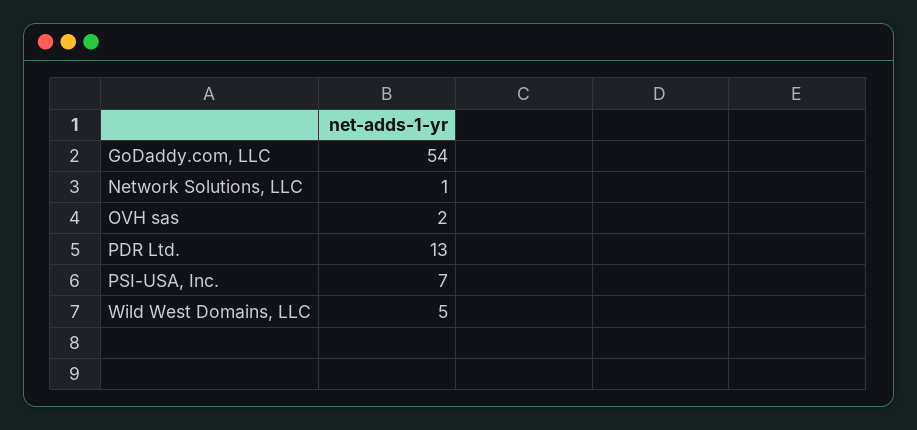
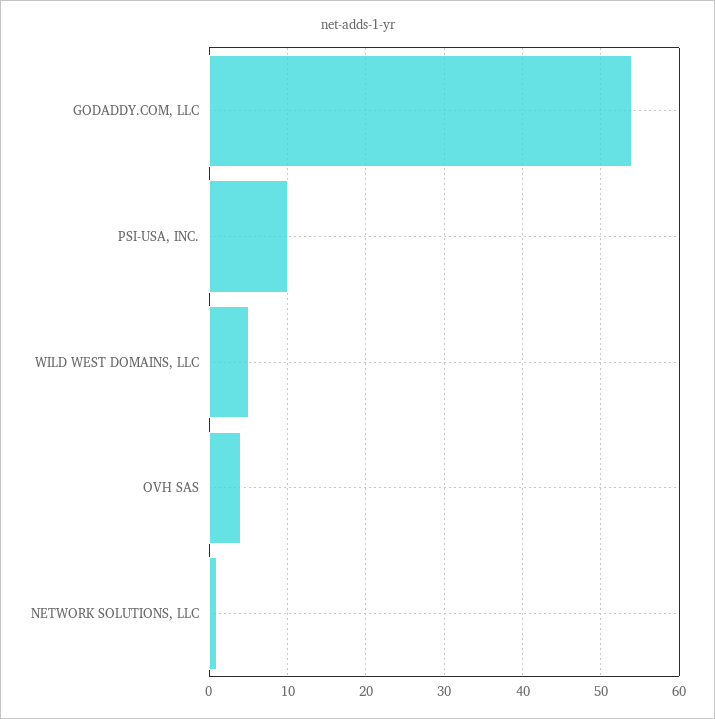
OVH sas: 2 -> 4
PDR Ltd.: 13 -> none
PSI-USA, Inc.: 7 -> 10

